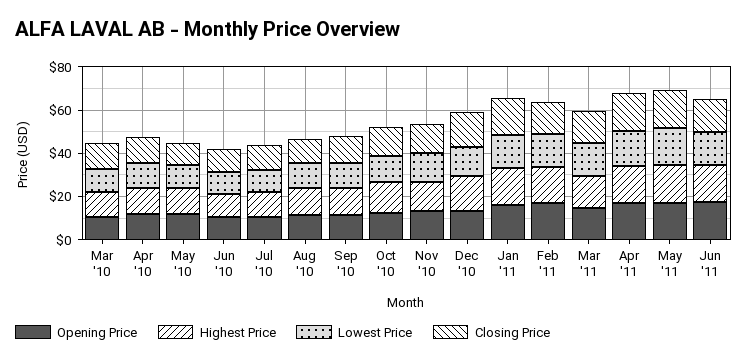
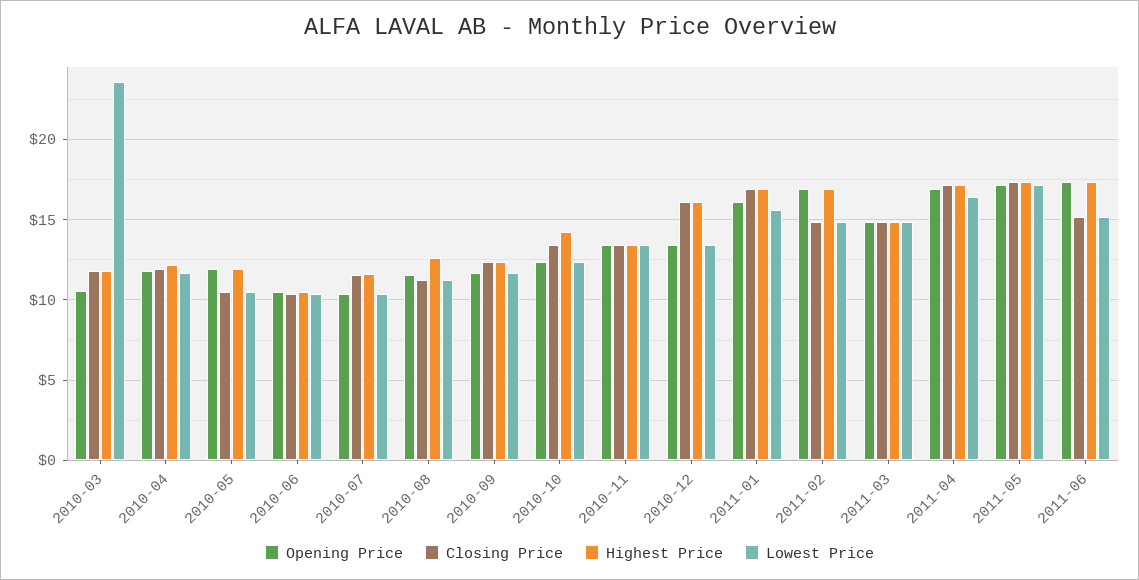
Lowest Price, Mar '10: 10 -> 23.5

